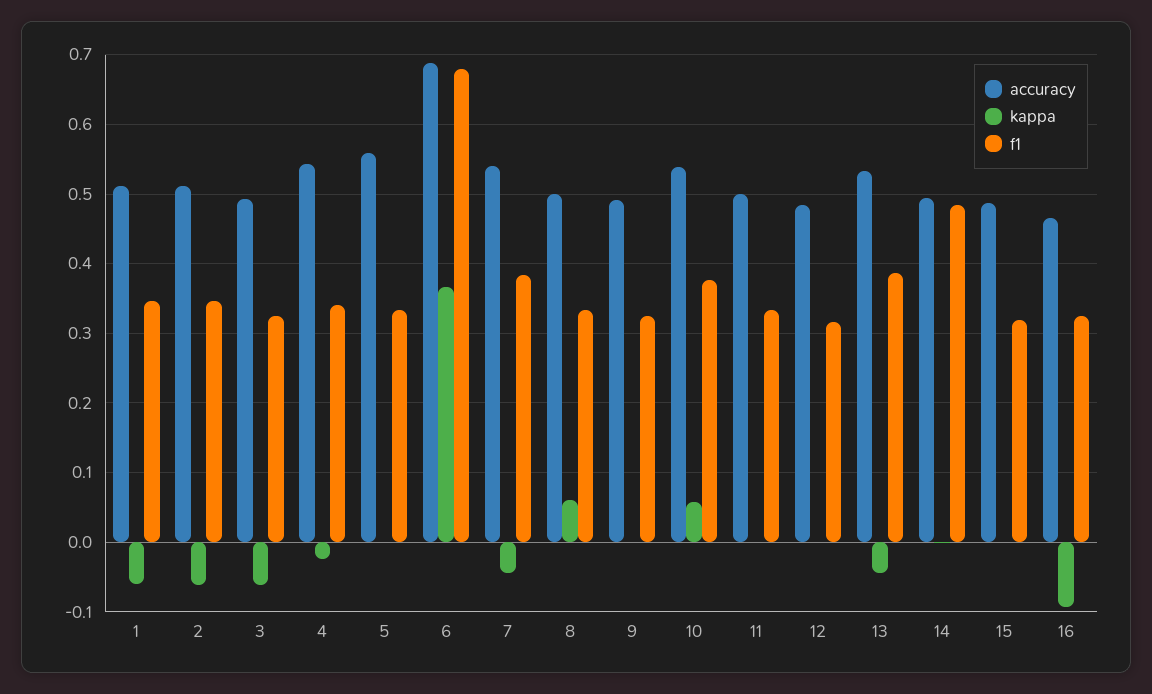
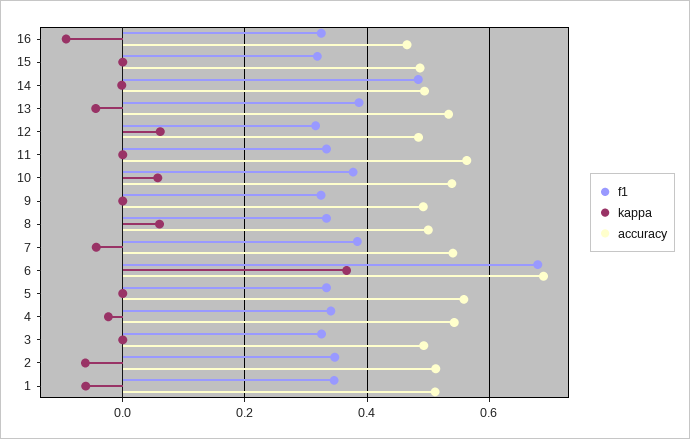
kappa, 3: -0.06 -> 0
accuracy, 11: 0.5 -> 0.56
kappa, 12: 0 -> 0.06

